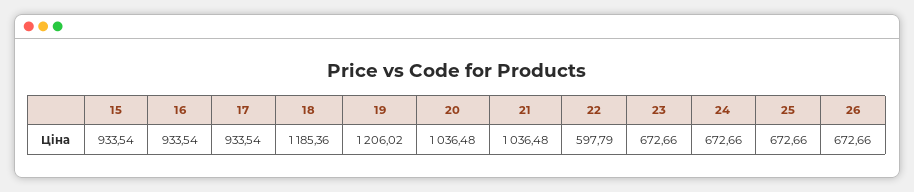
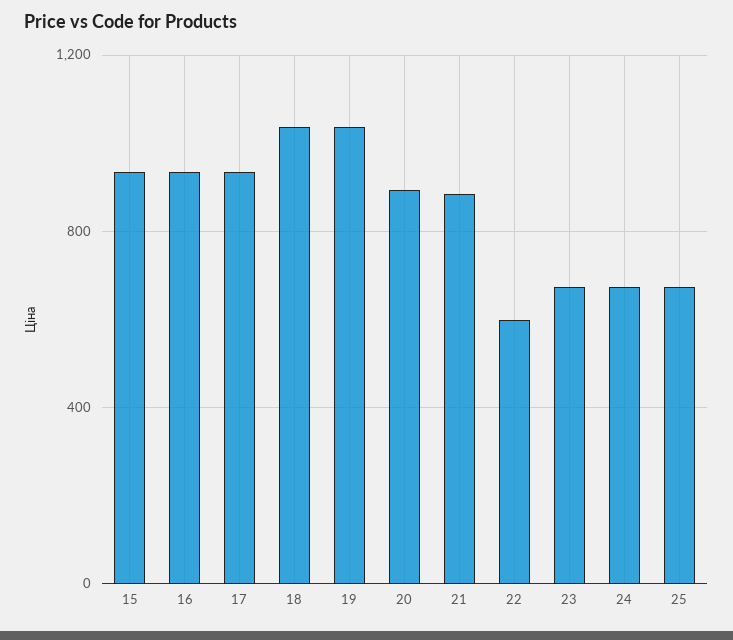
18: 1185.36 -> 1050
19: 1206.02 -> 1050
20: 1036.48 -> 900
21: 1036.48 -> 900
26: 672.66 -> none

